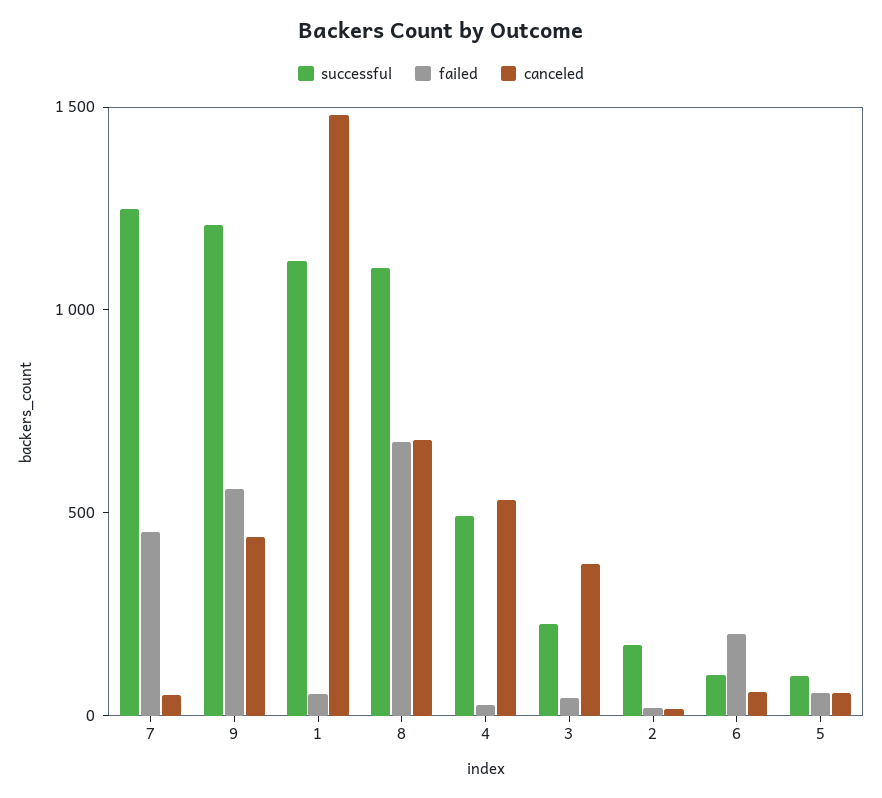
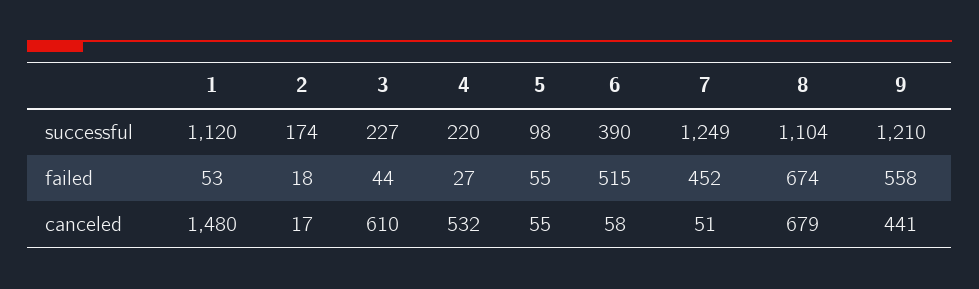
successful, 4: 500 -> 220
canceled, 3: 400 -> 610
successful, 6: 100 -> 390
failed, 6: 200 -> 515

